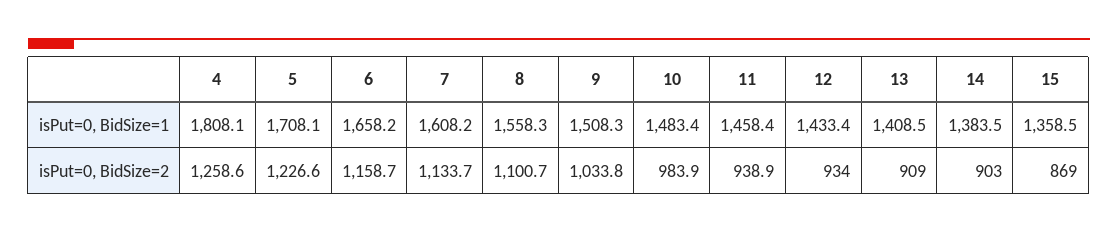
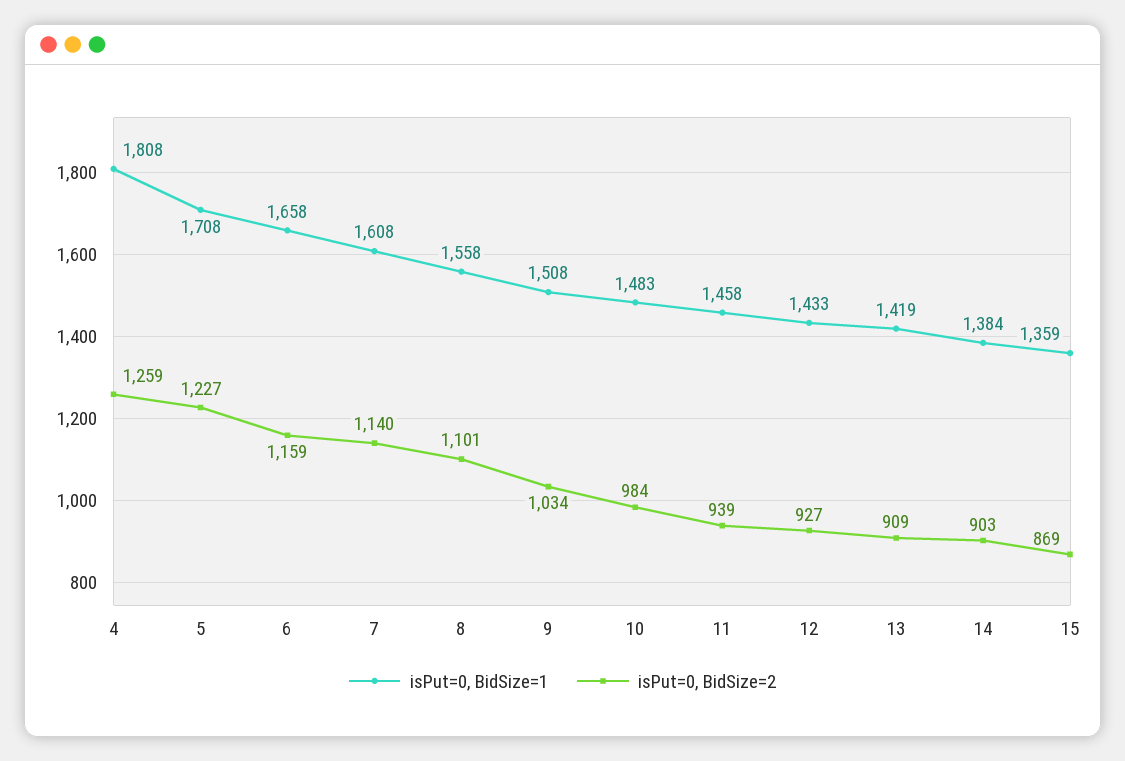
isPut=0, BidSize=1, 13: 1408.5 -> 1419
isPut=0, BidSize=2, 7: 1133.7 -> 1140
isPut=0, BidSize=2, 12: 934 -> 927

